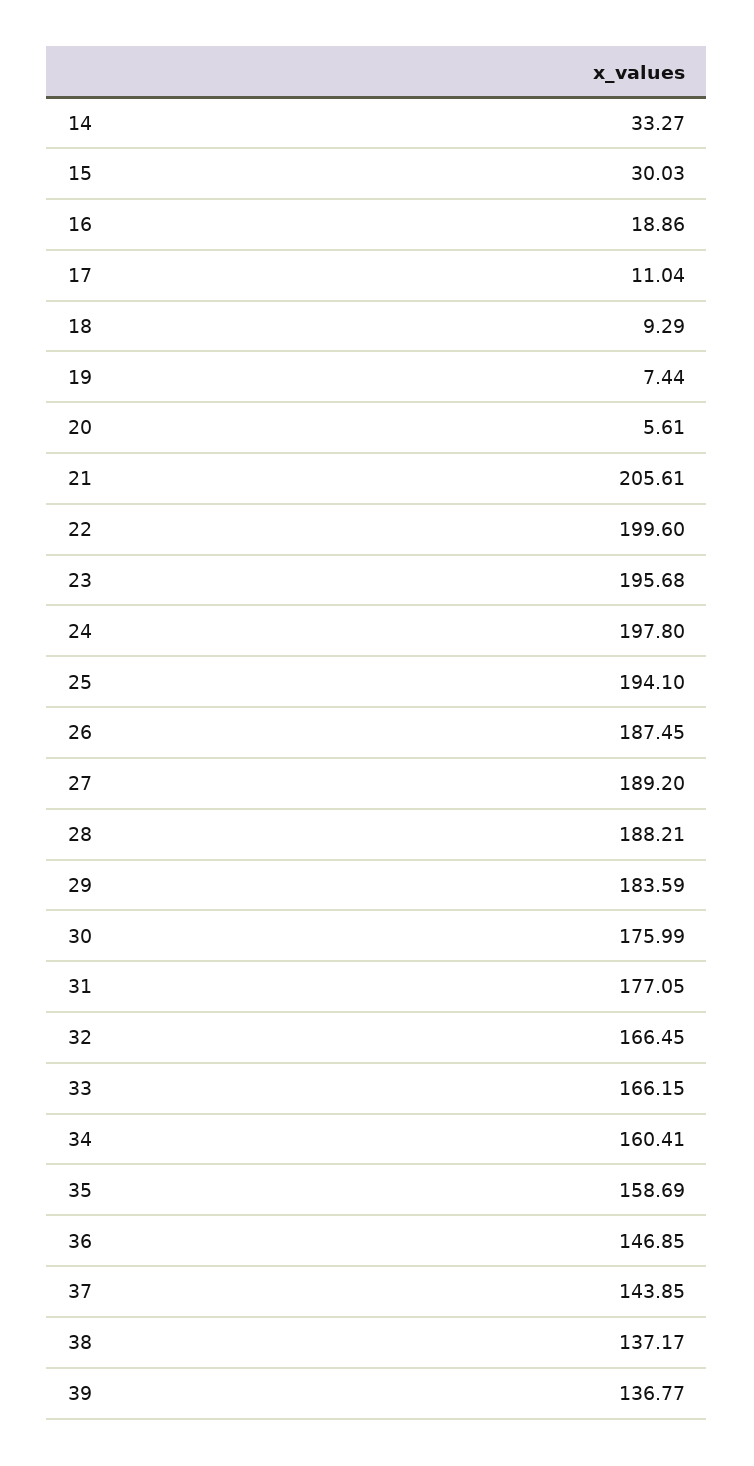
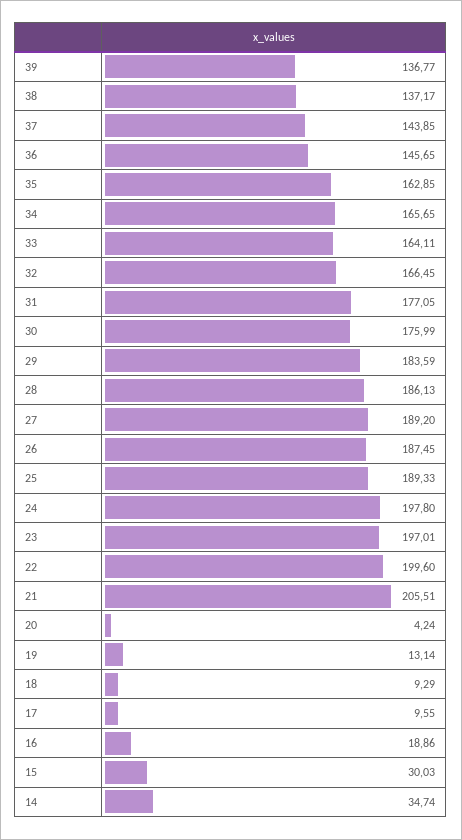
14: 33.27 -> 34.74
17: 11.04 -> 9.55
19: 7.44 -> 13.14
20: 5.61 -> 4.24
21: 205.61 -> 205.51
23: 195.68 -> 197.01
25: 194.1 -> 189.33
28: 188.21 -> 186.13
33: 166.15 -> 164.11
34: 160.41 -> 165.65
35: 158.69 -> 162.85
36: 146.85 -> 145.65

